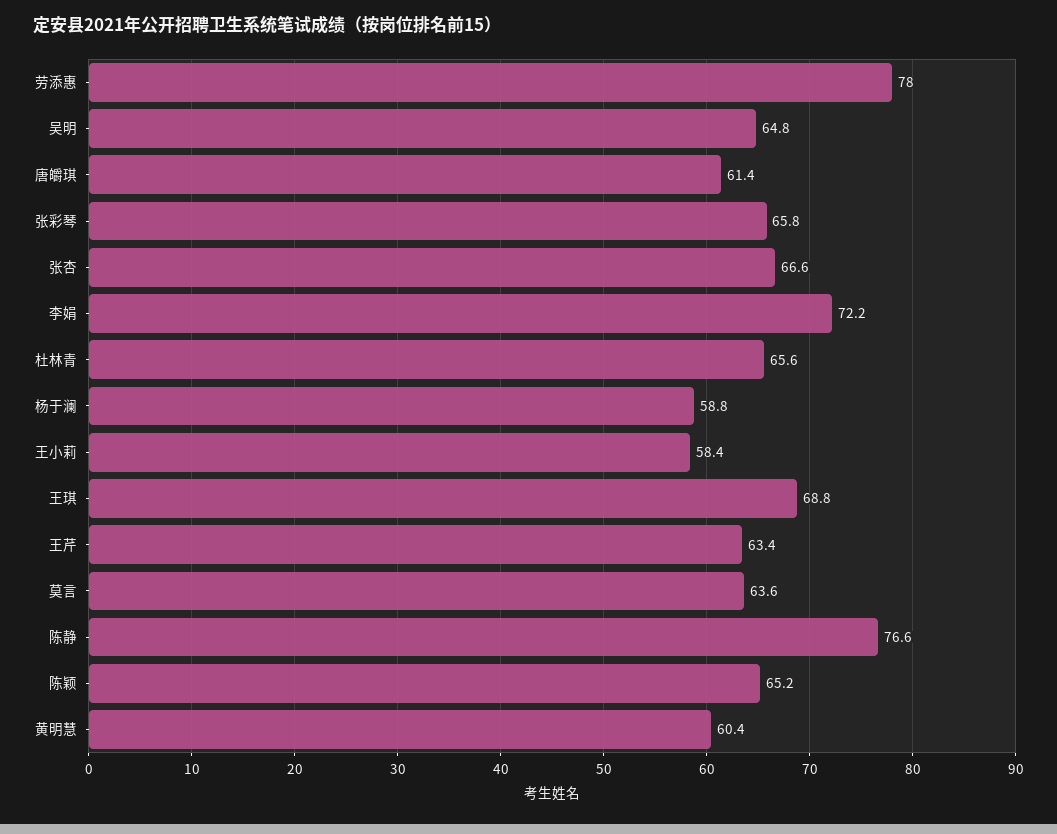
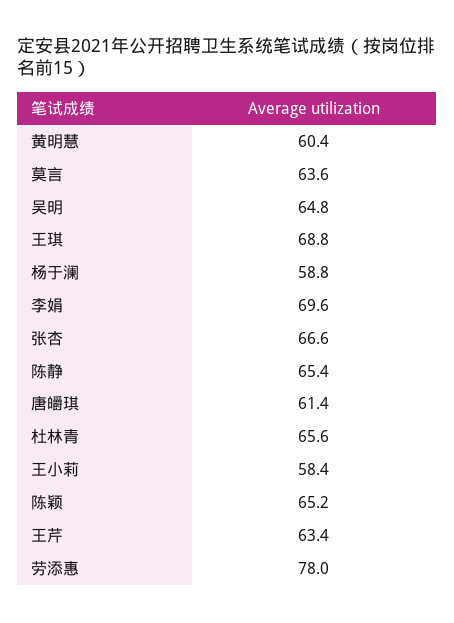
张彩琴: 65.8 -> none
李娟: 72.2 -> 69.6
陈静: 76.6 -> 65.4

